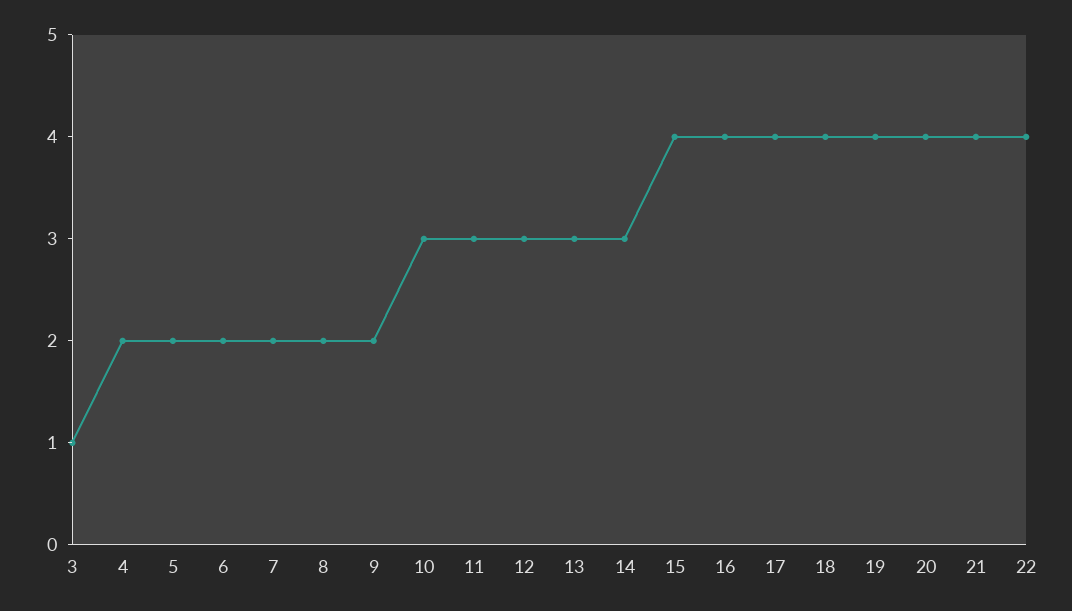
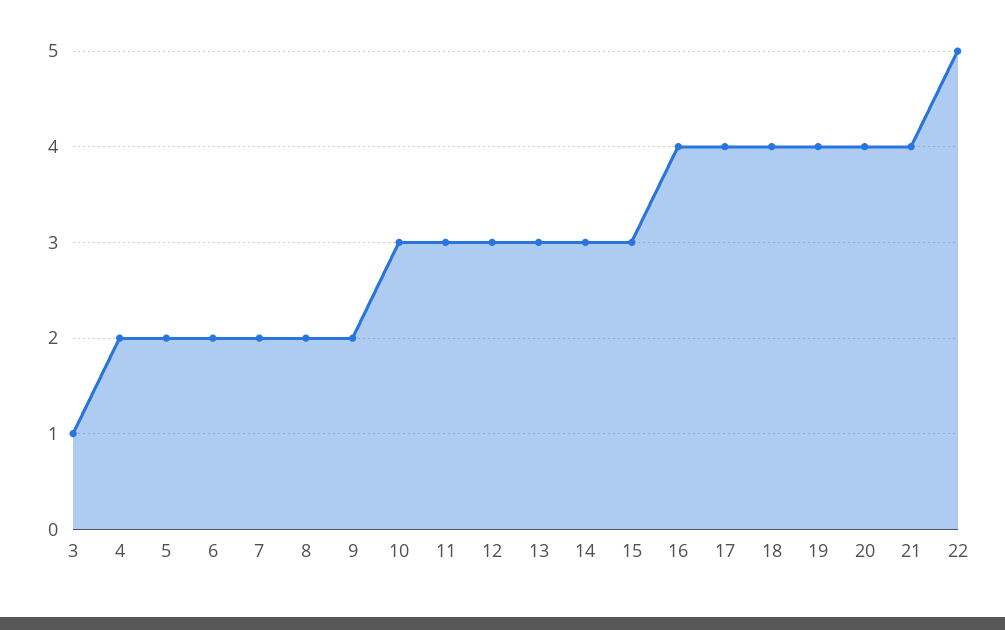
15: 4 -> 3
22: 4 -> 5

